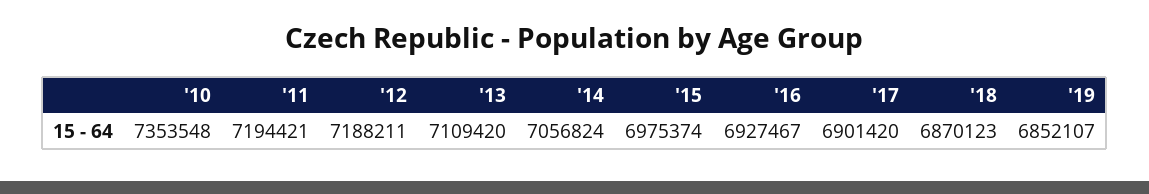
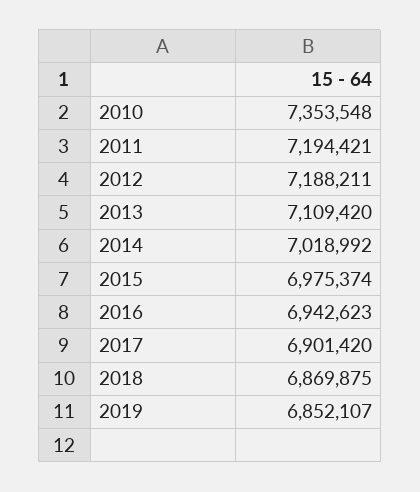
'14: 7056824 -> 7018992
'16: 6927467 -> 6942623
'18: 6870123 -> 6869875

